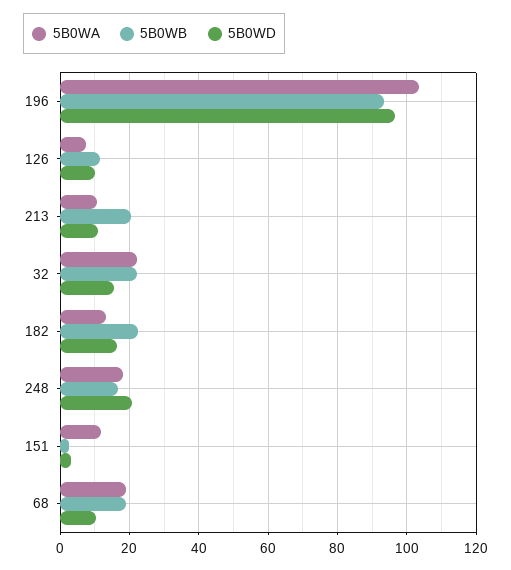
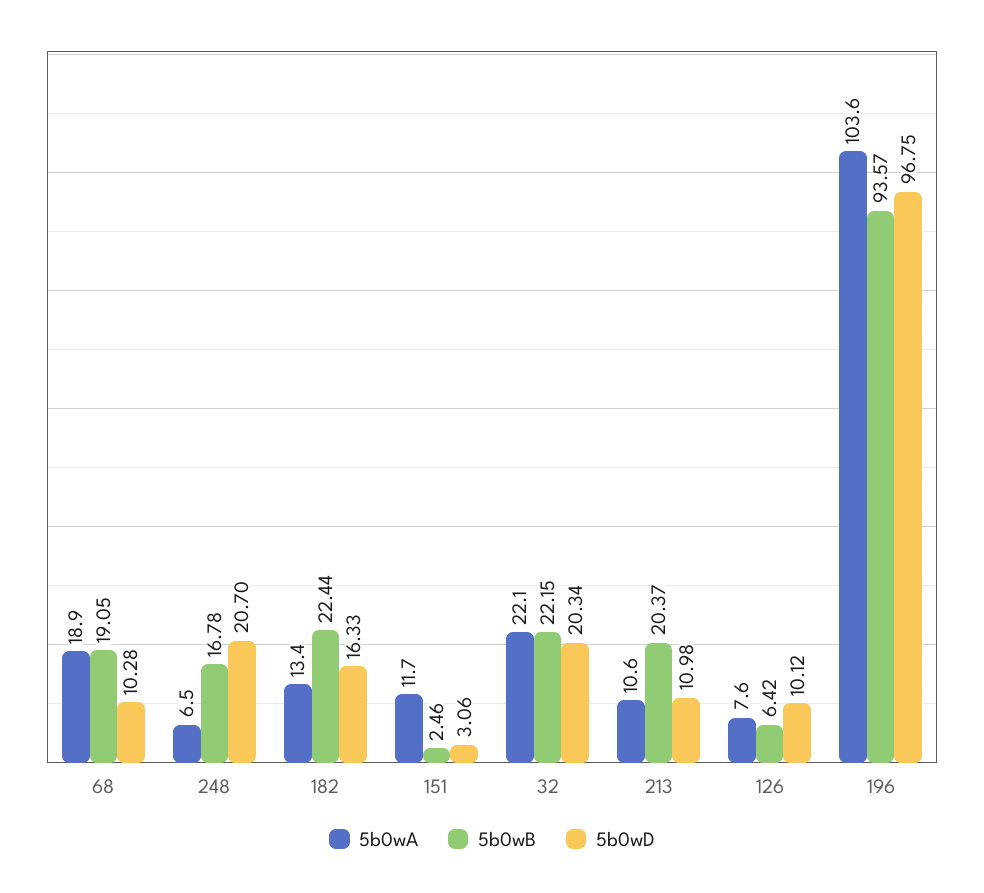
5B0WB, 126: 12 -> 6.42
5B0WD, 32: 16 -> 20.34
5B0WA, 248: 18 -> 6.5

